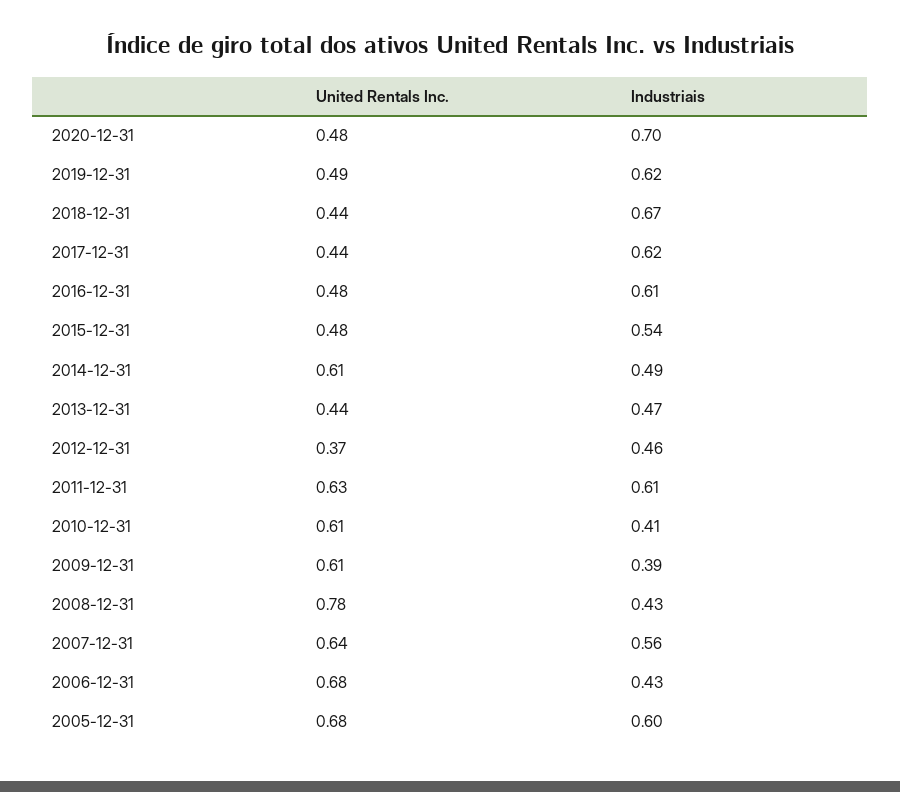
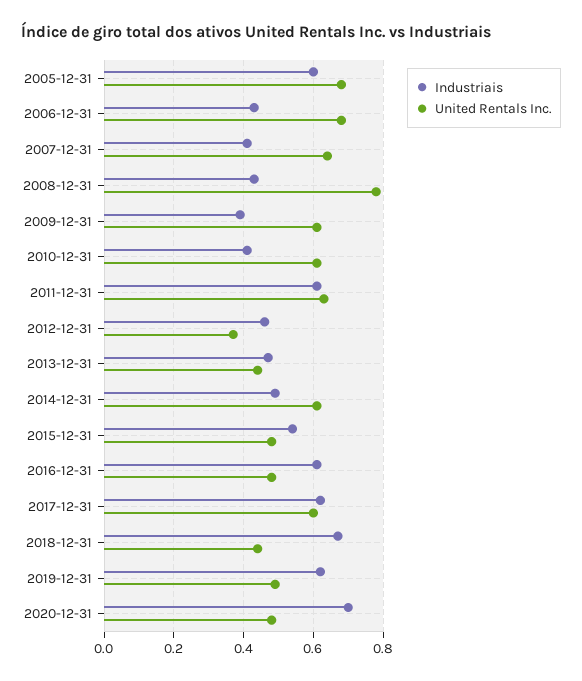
United Rentals Inc., 2017-12-31: 0.44 -> 0.6
Industriais, 2007-12-31: 0.56 -> 0.4

